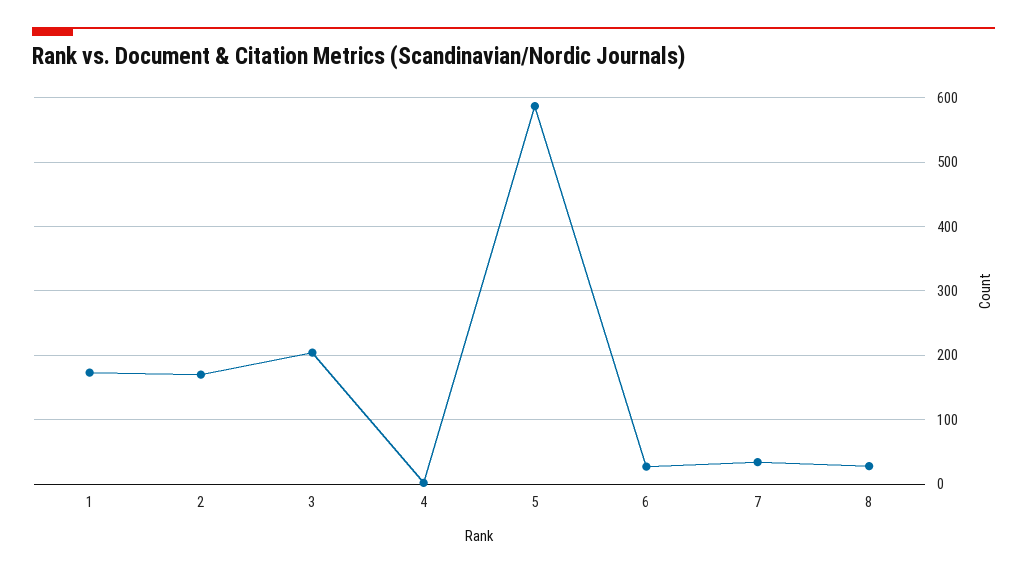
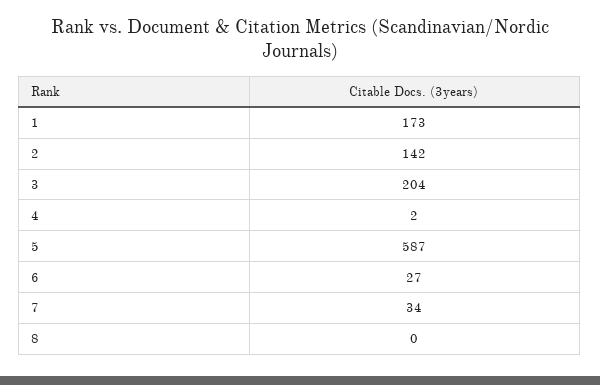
2: 170 -> 142
8: 30 -> 0

